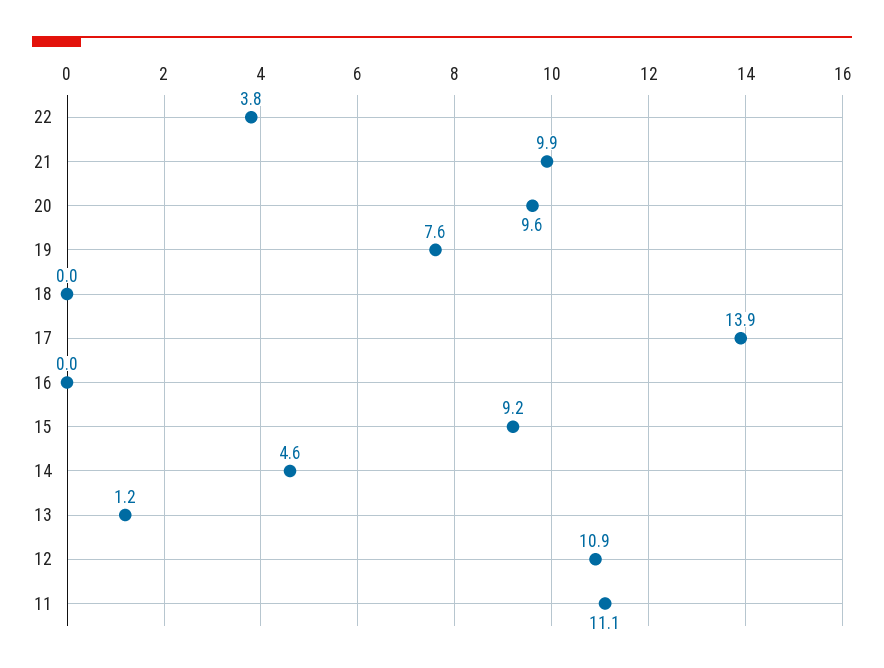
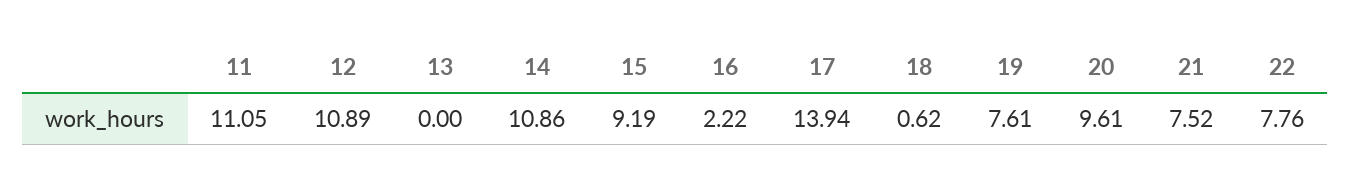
22: 3.8 -> 7.76
21: 9.9 -> 7.52
18: 0 -> 0.62
16: 0 -> 2.22
14: 4.6 -> 10.86
13: 1.2 -> 0

